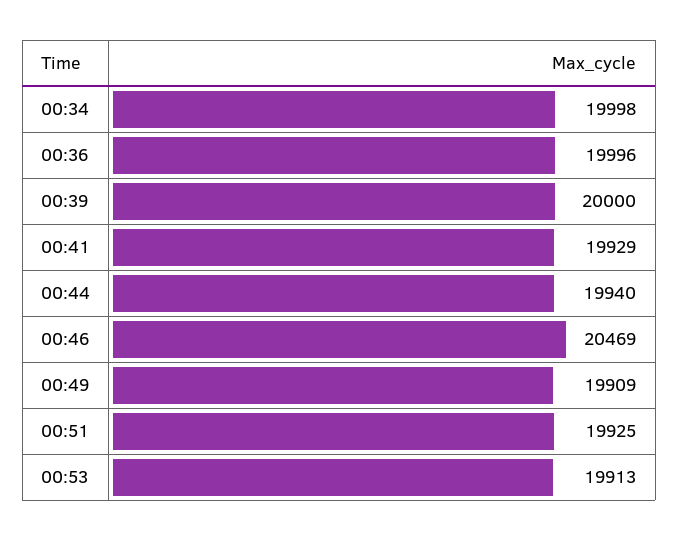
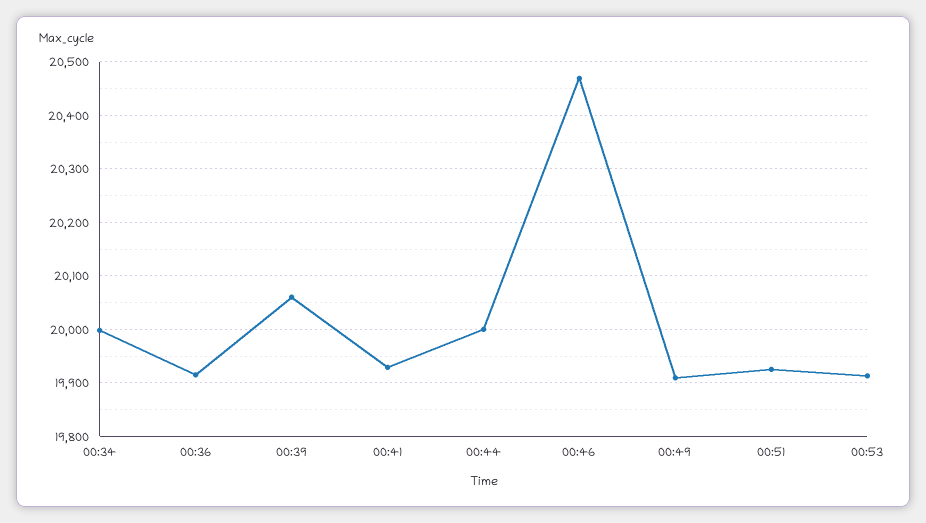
00:36: 19996 -> 19920
00:39: 20000 -> 20060
00:44: 19940 -> 20000

